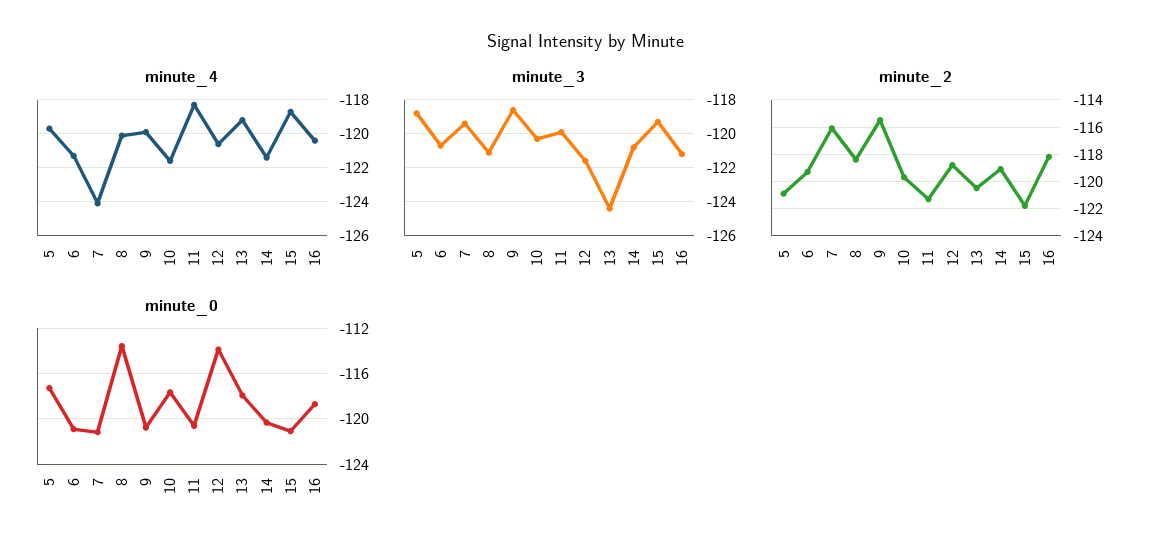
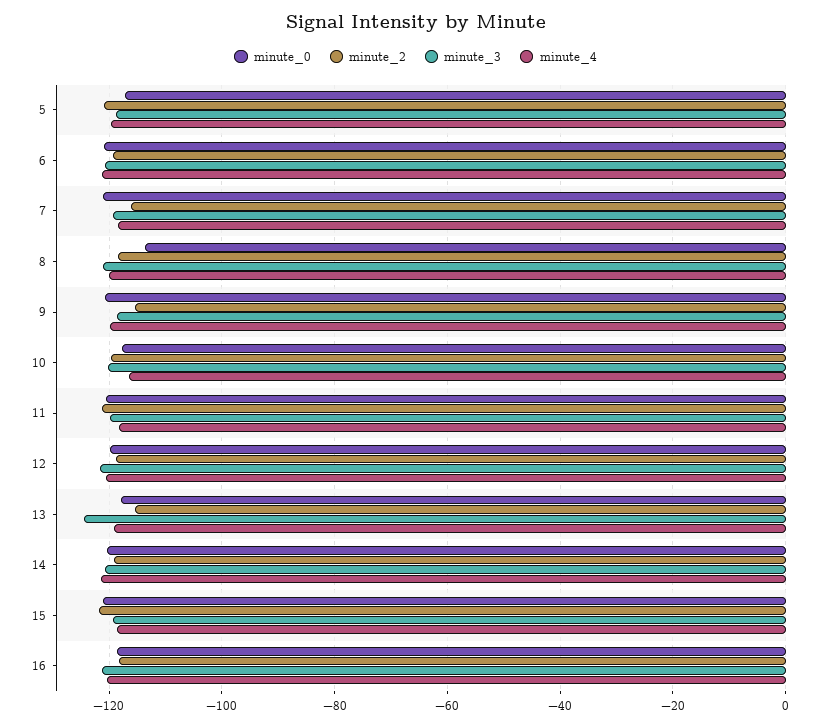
minute_4, 7: -124 -> -118
minute_4, 10: -121.5 -> -116
minute_2, 13: -120.5 -> -116
minute_0, 12: -114 -> -120

